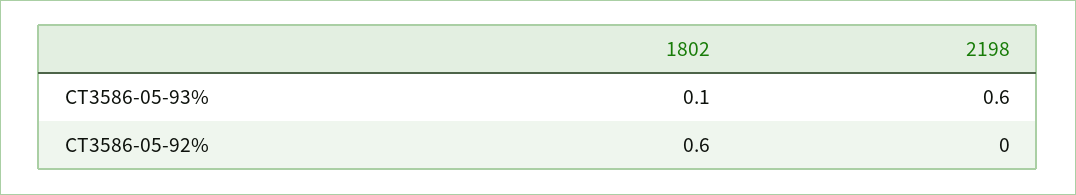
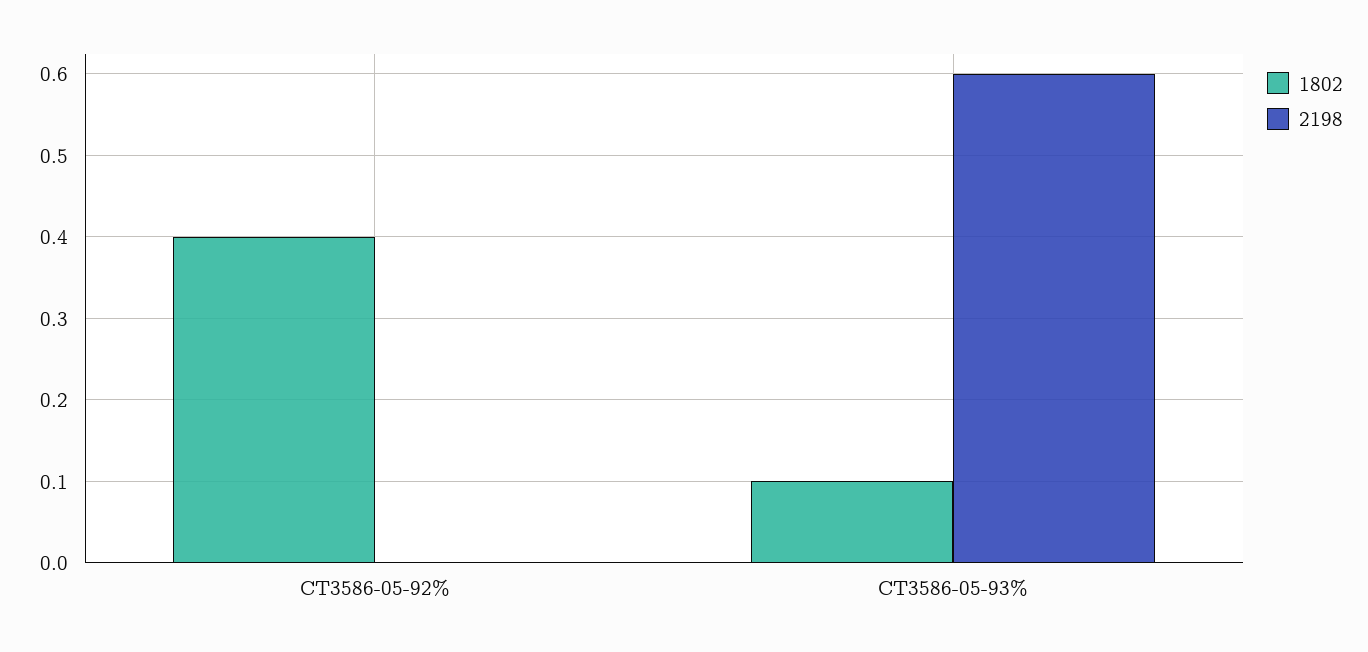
1802, CT3586-05-92%: 0.6 -> 0.4

